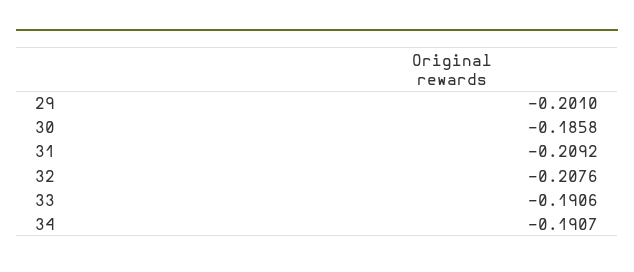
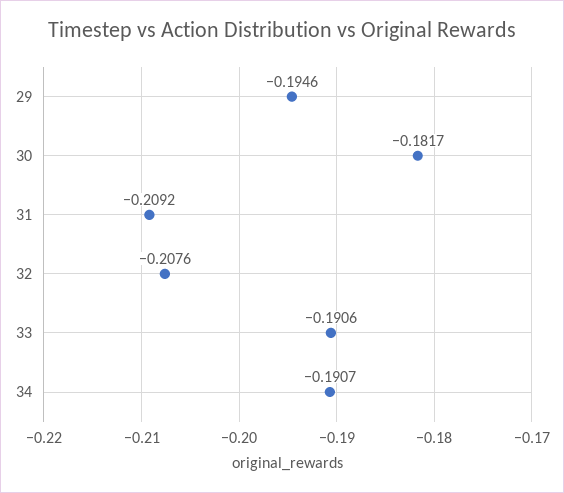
29: -0.201 -> -0.1946
30: -0.1858 -> -0.1817

